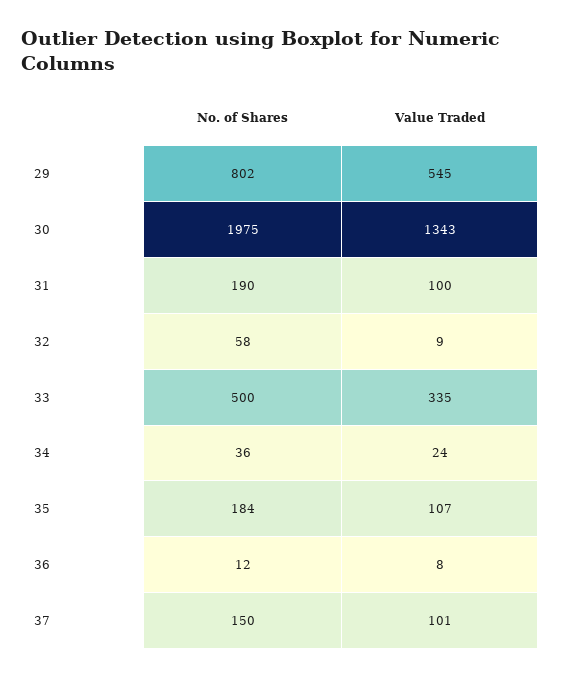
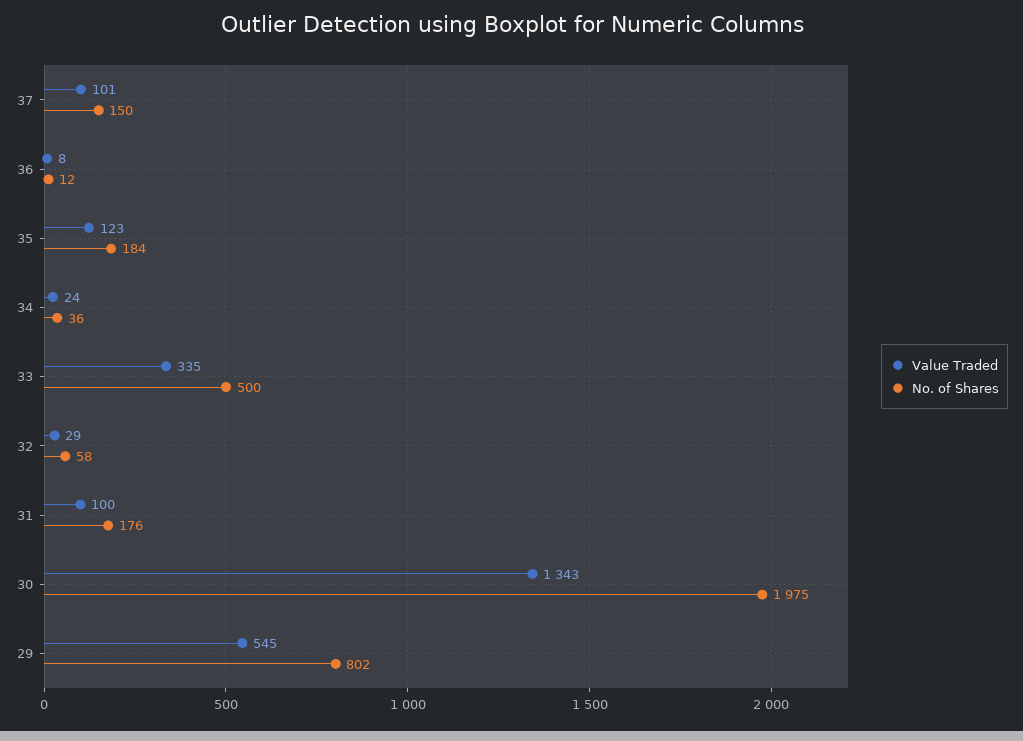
No. of Shares, 31: 190 -> 176
Value Traded, 32: 9 -> 29
Value Traded, 35: 107 -> 123

